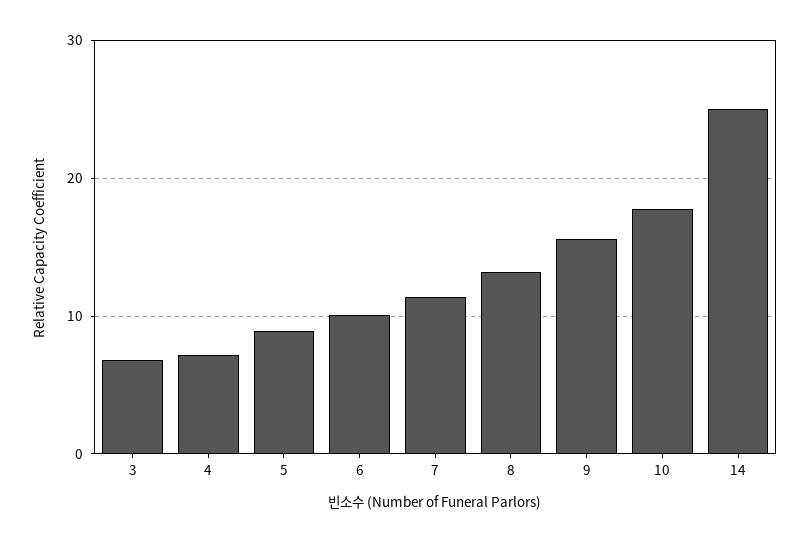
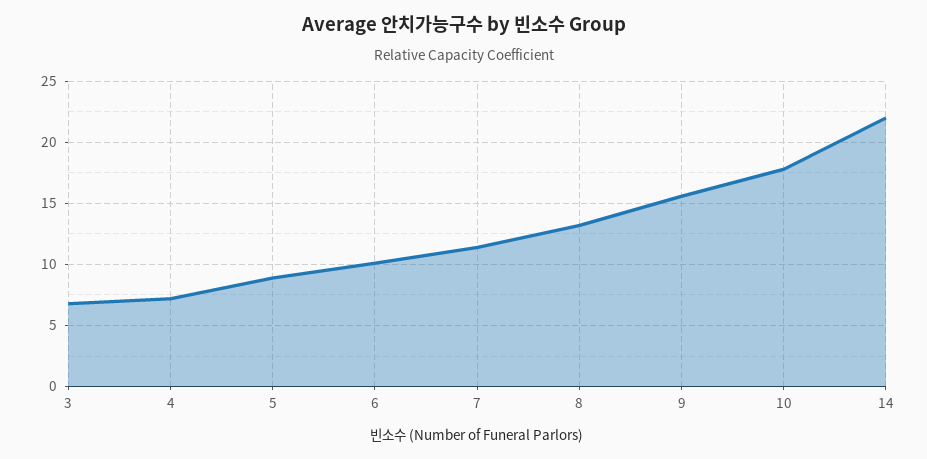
14: 25 -> 22

